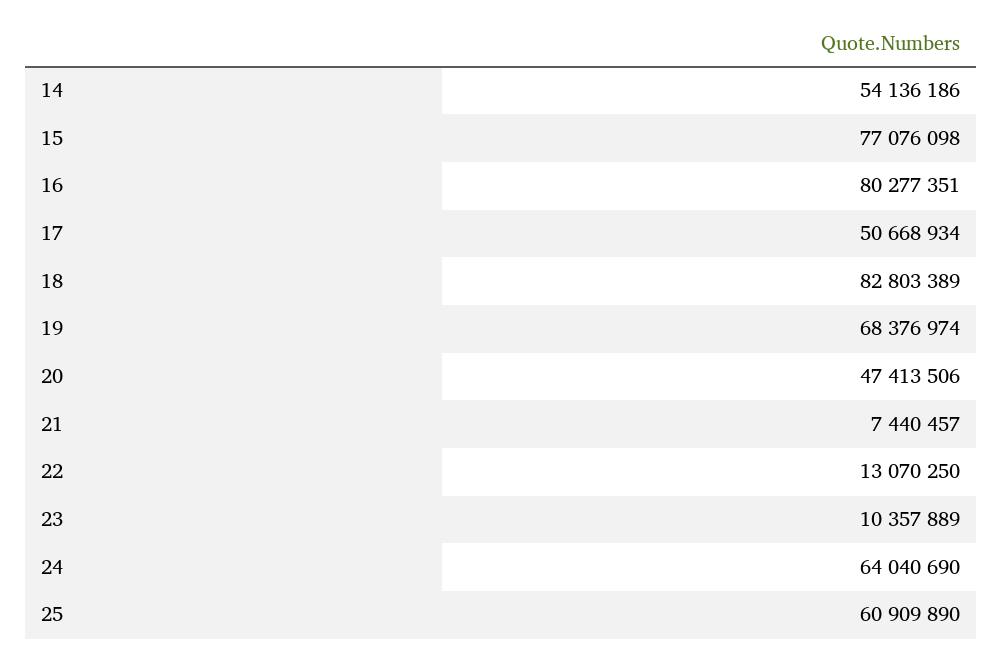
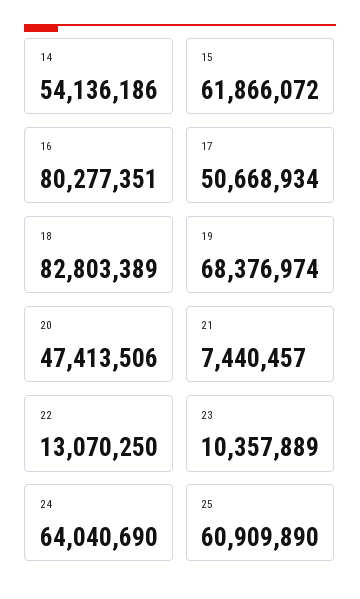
15: 77076098 -> 61866072

